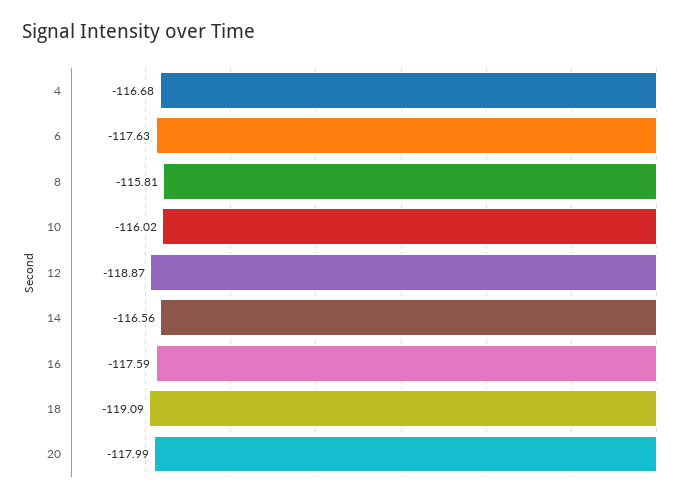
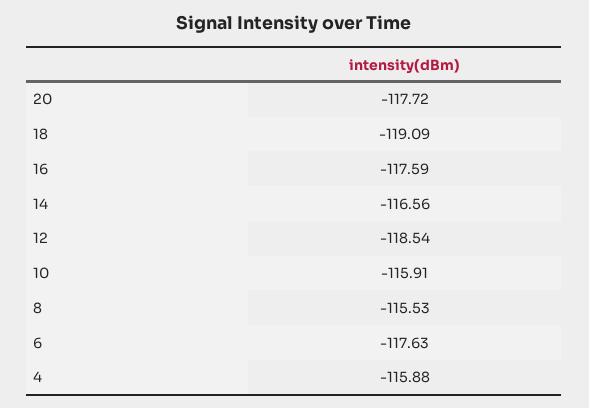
4: -116.68 -> -115.88
8: -115.81 -> -115.53
10: -116.02 -> -115.91
12: -118.87 -> -118.54
20: -117.99 -> -117.72

